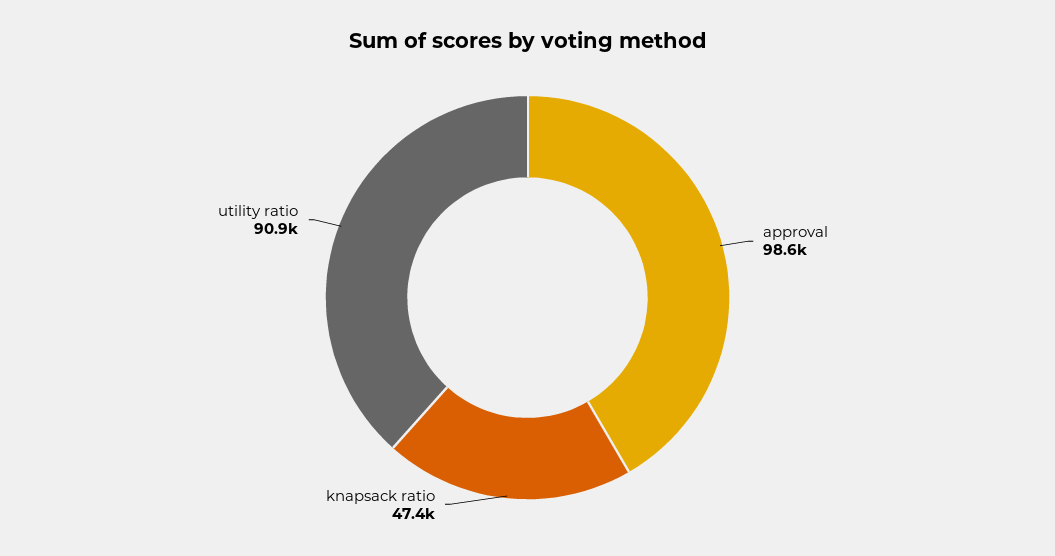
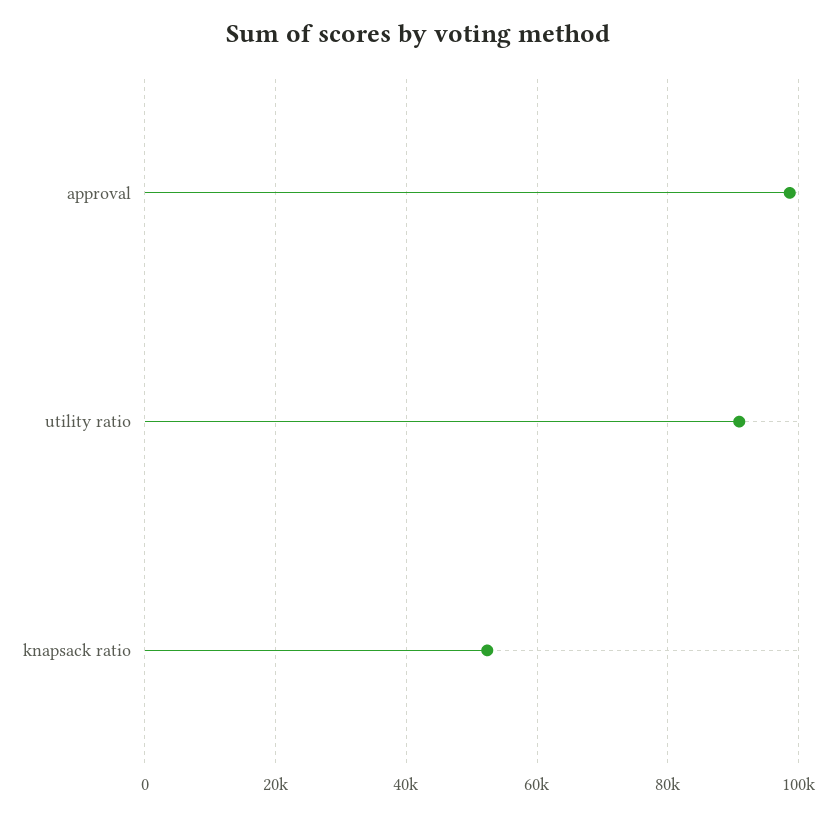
knapsack ratio: 47400 -> 52000

